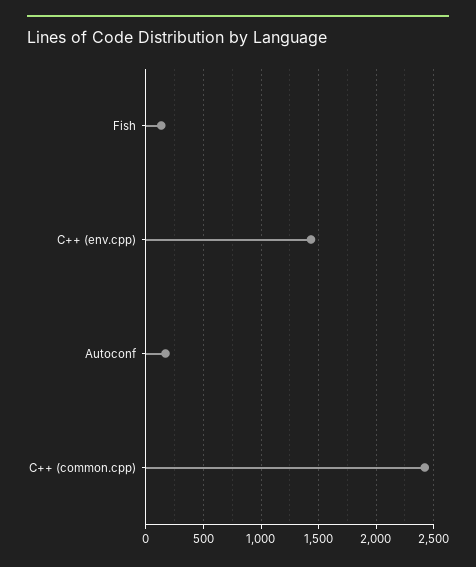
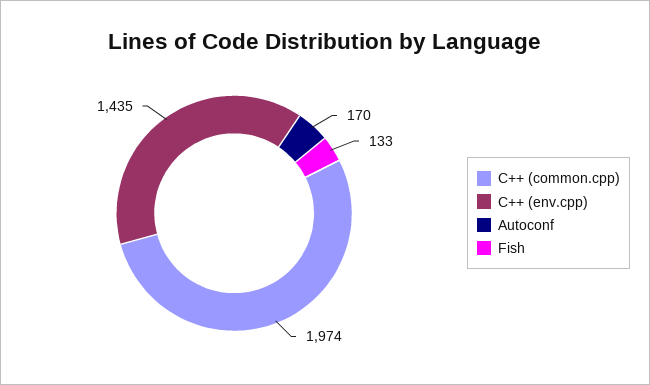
C++ (common.cpp): 2400 -> 1974

